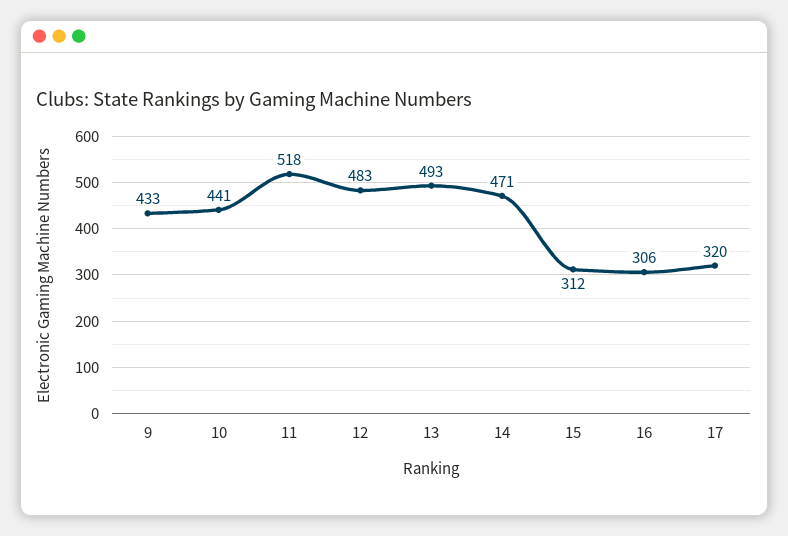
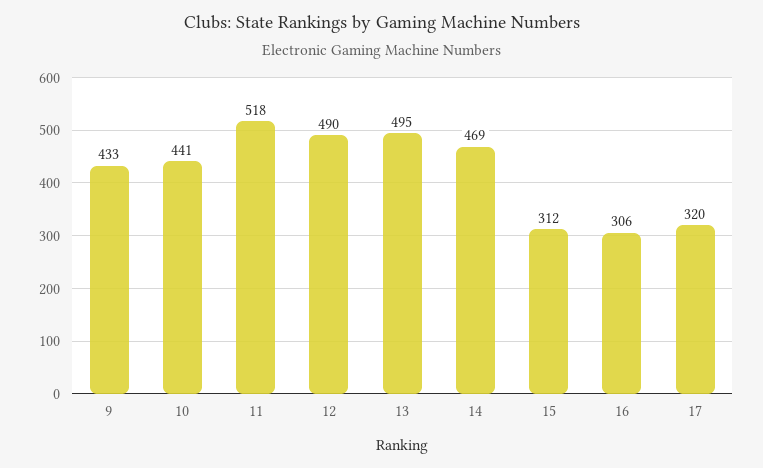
12: 483 -> 490
13: 493 -> 495
14: 471 -> 469

